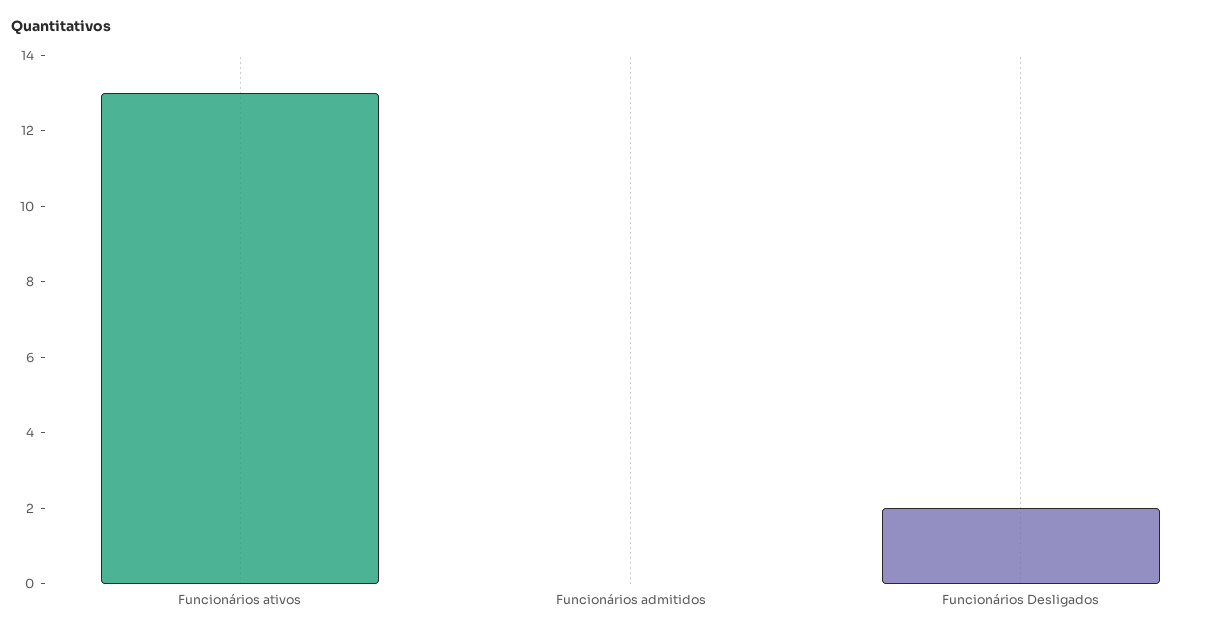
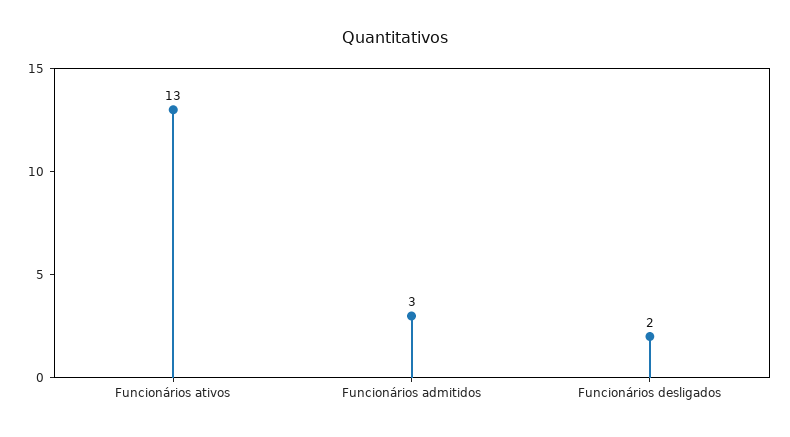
Funcionários admitidos: 0 -> 3

